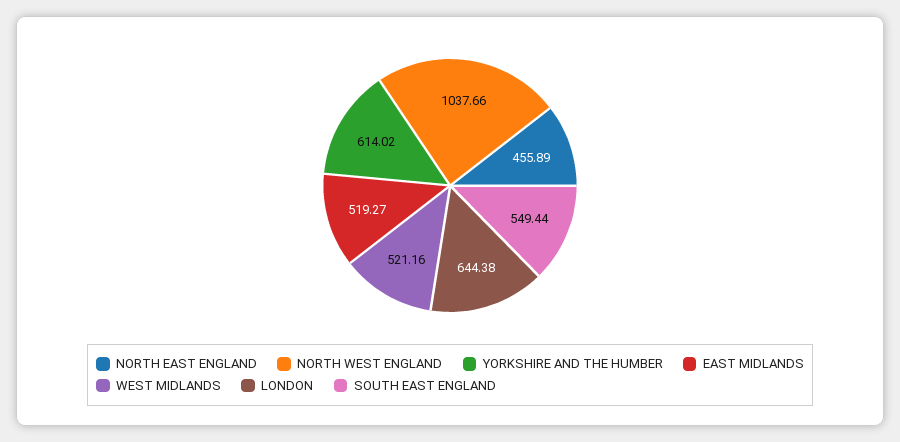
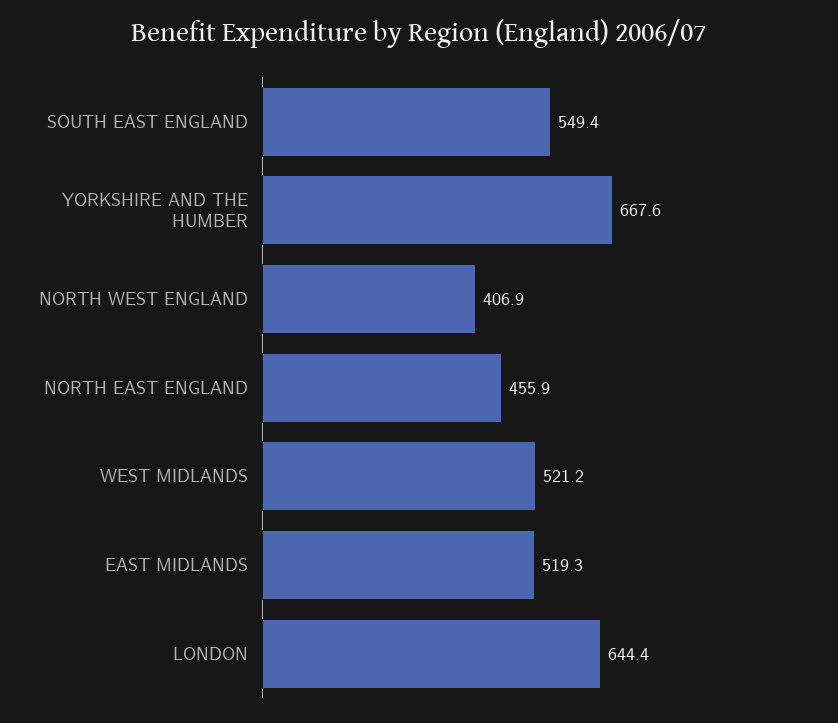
NORTH WEST ENGLAND: 1037.66 -> 406.9
YORKSHIRE AND THE HUMBER: 614.02 -> 667.6

